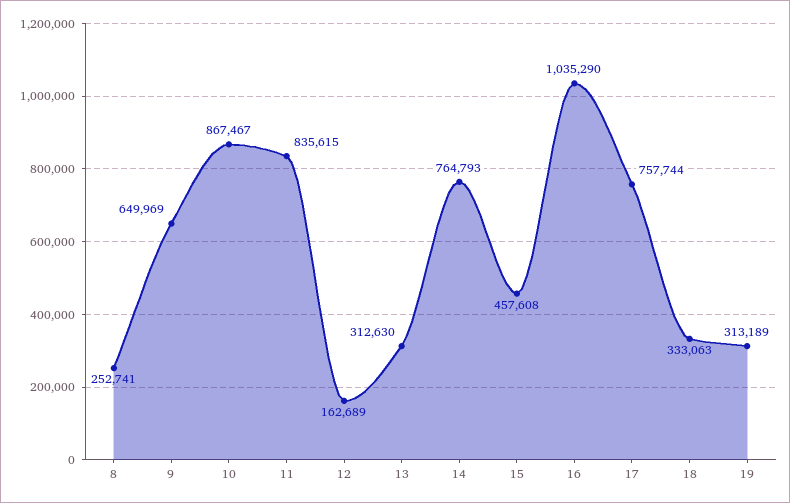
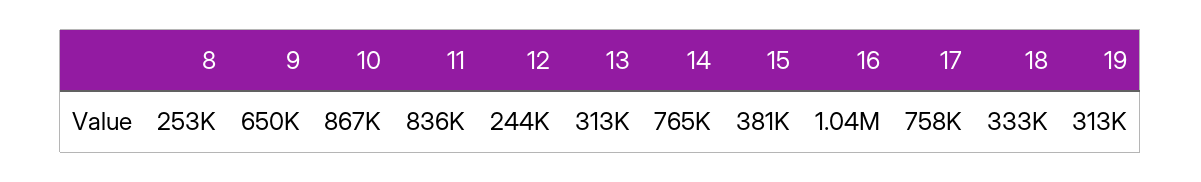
12: 162689 -> 244000
15: 457608 -> 381000

